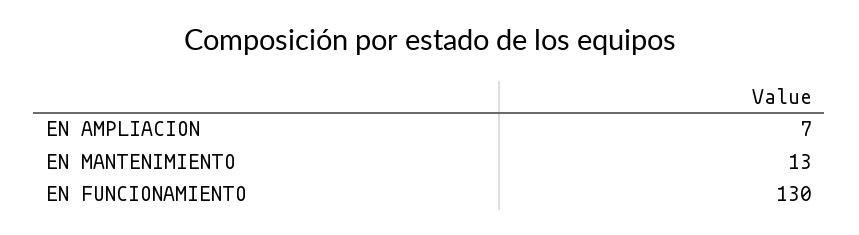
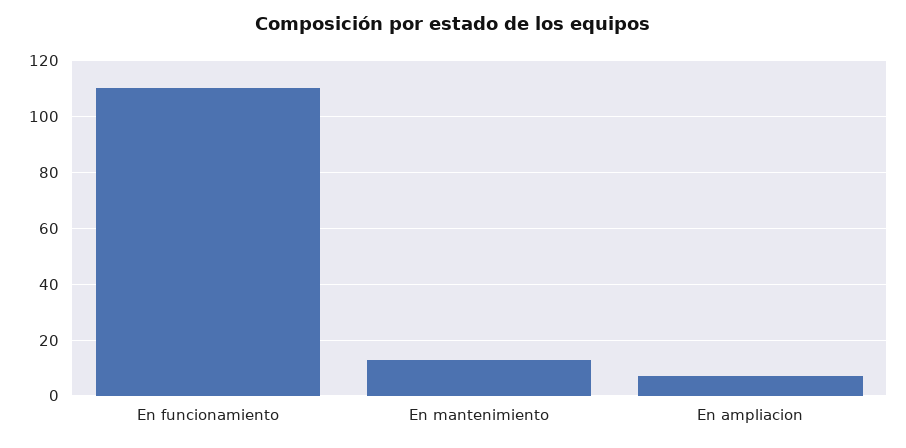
EN FUNCIONAMIENTO: 130 -> 110

